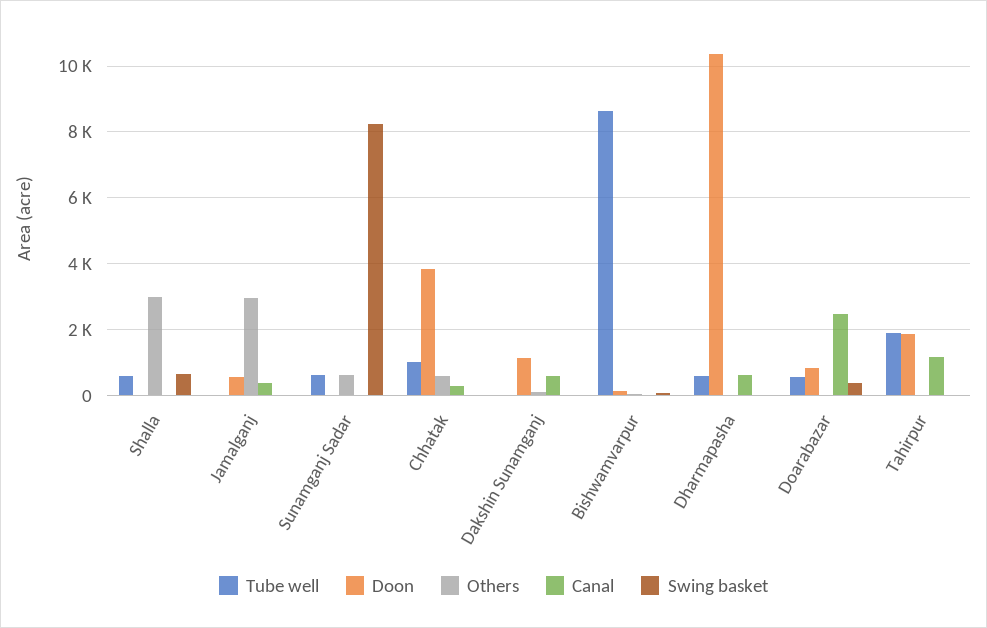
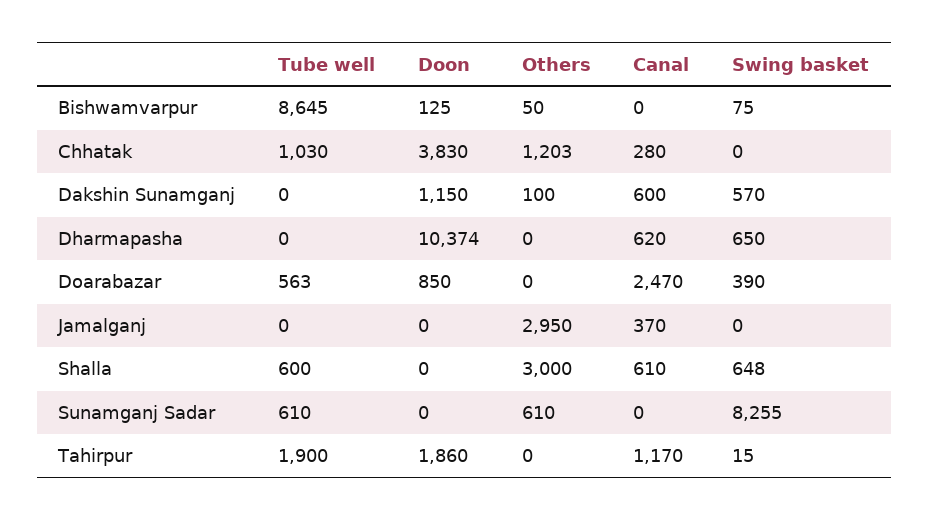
Canal, Shalla: 0 -> 610
Doon, Jamalganj: 600 -> 0
Others, Chhatak: 600 -> 1203
Swing basket, Dakshin Sunamganj: 0 -> 570
Tube well, Dharmapasha: 600 -> 0
Swing basket, Dharmapasha: 0 -> 650

